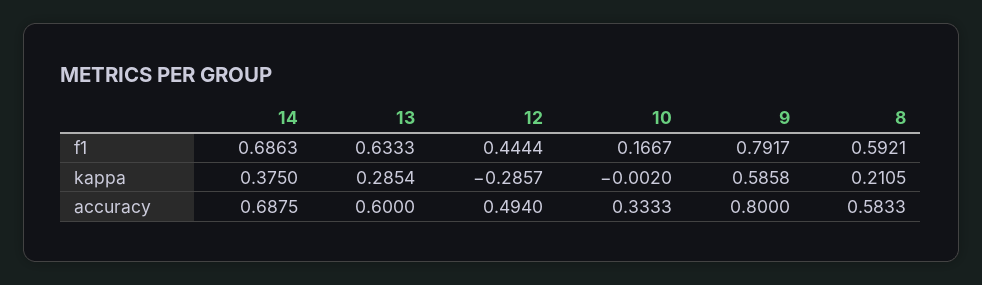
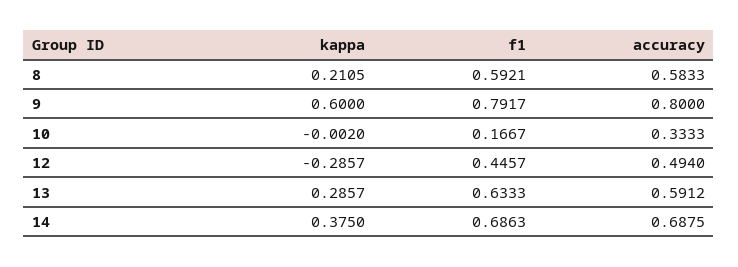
12, f1: 0.4444 -> 0.4457
13, kappa: 0.2854 -> 0.2857
9, kappa: 0.5858 -> 0.6
13, accuracy: 0.6 -> 0.5912

